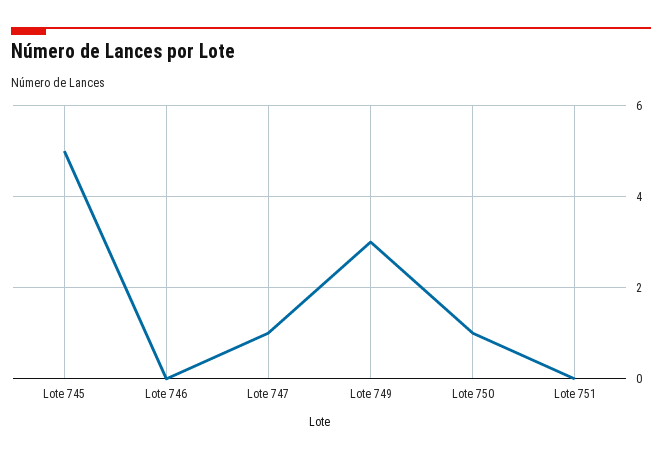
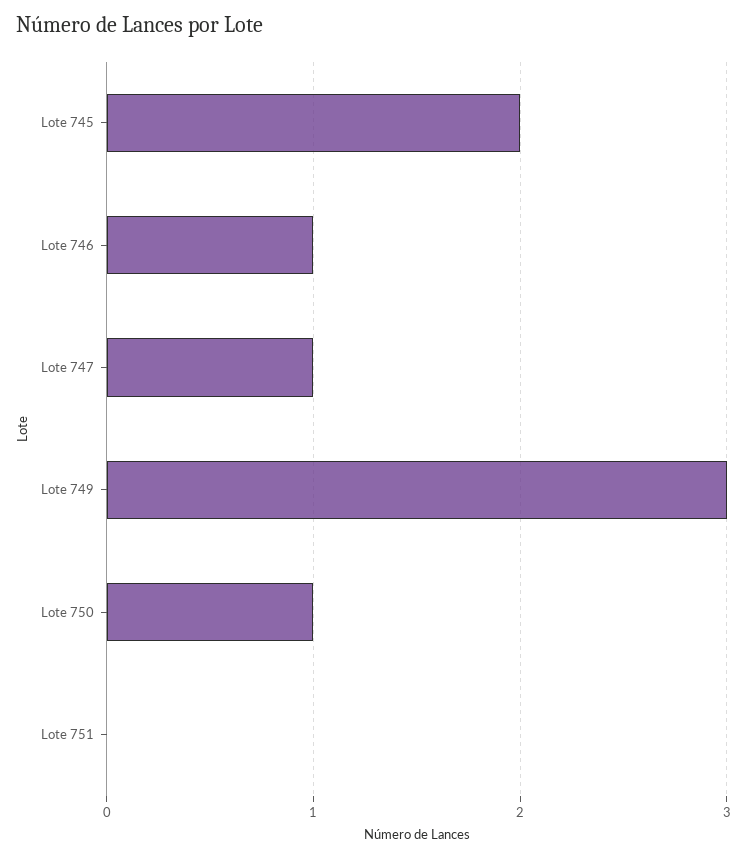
Lote 745: 5 -> 2
Lote 746: 0 -> 1

